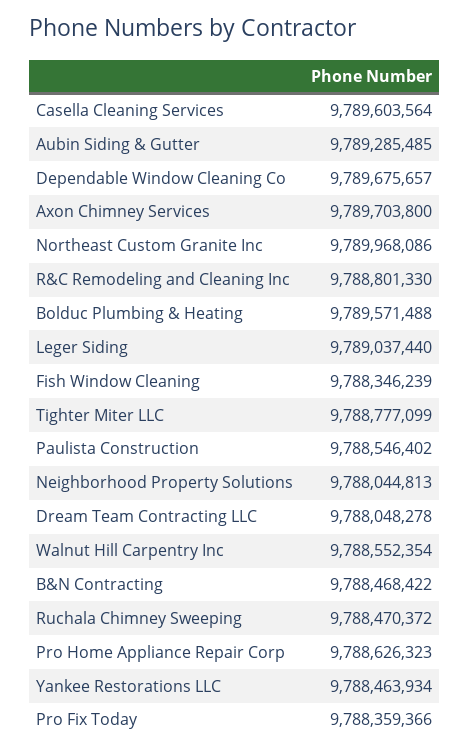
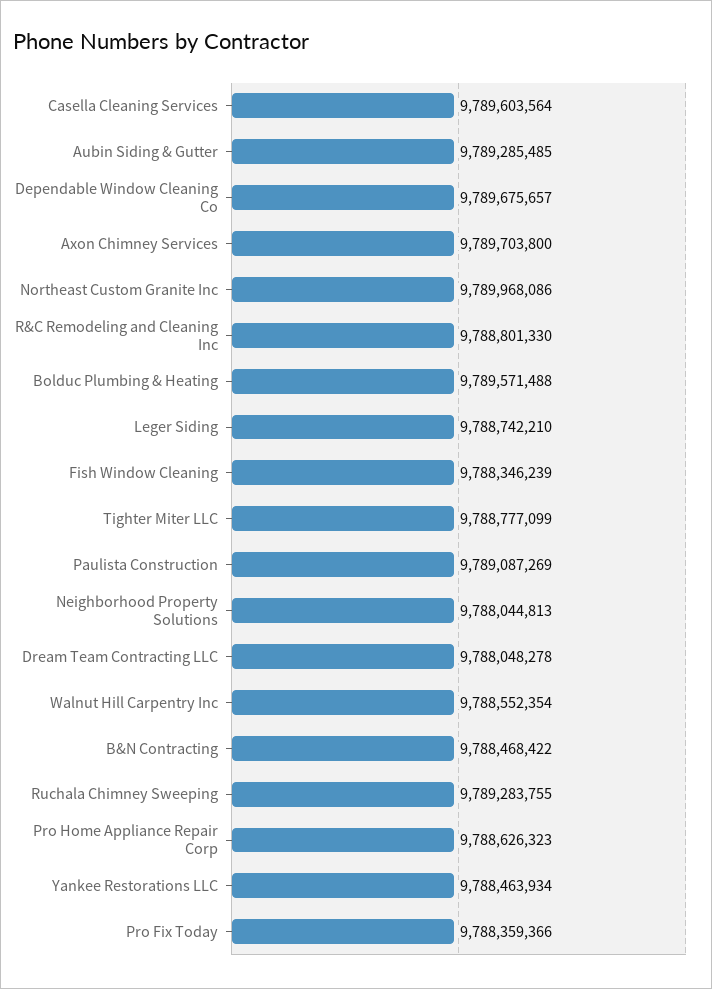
Leger Siding: 9789037440 -> 9788742210
Paulista Construction: 9788546402 -> 9789087269
Ruchala Chimney Sweeping: 9788470372 -> 9789283755

